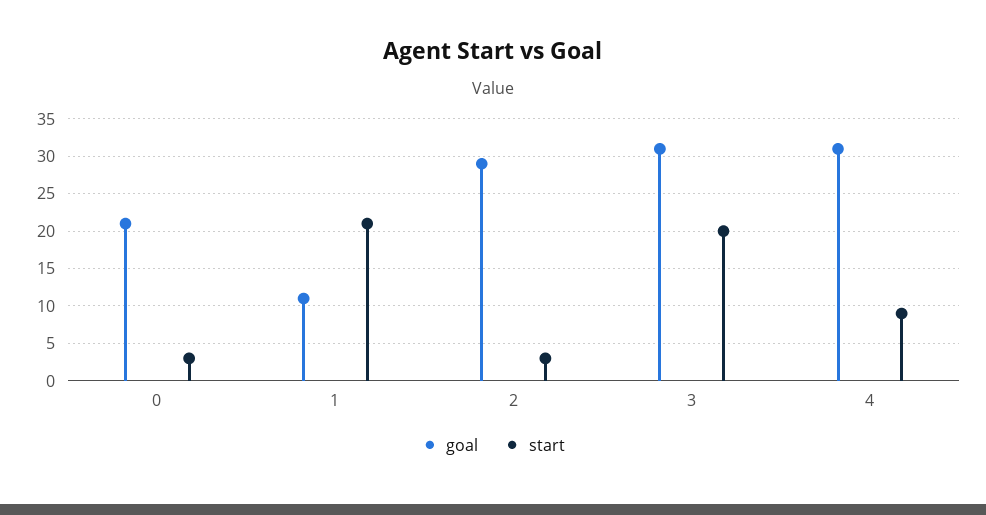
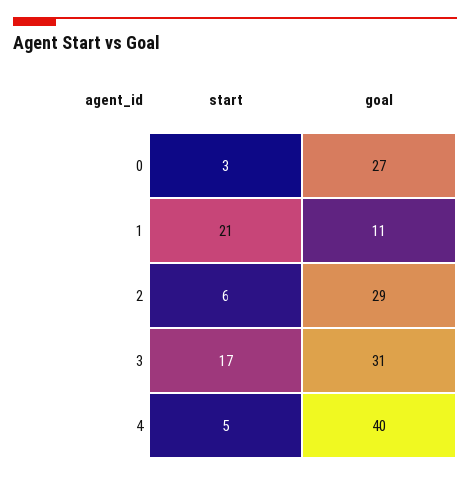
goal, 0: 21 -> 27
start, 2: 3 -> 6
start, 3: 20 -> 17
goal, 4: 31 -> 40
start, 4: 9 -> 5

